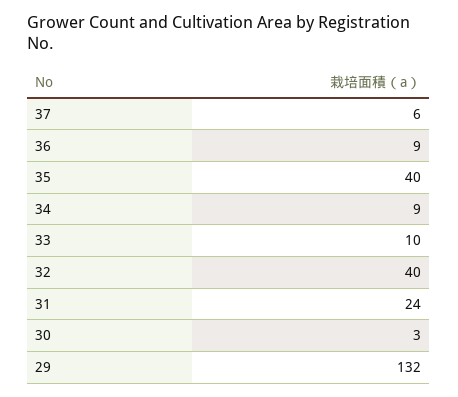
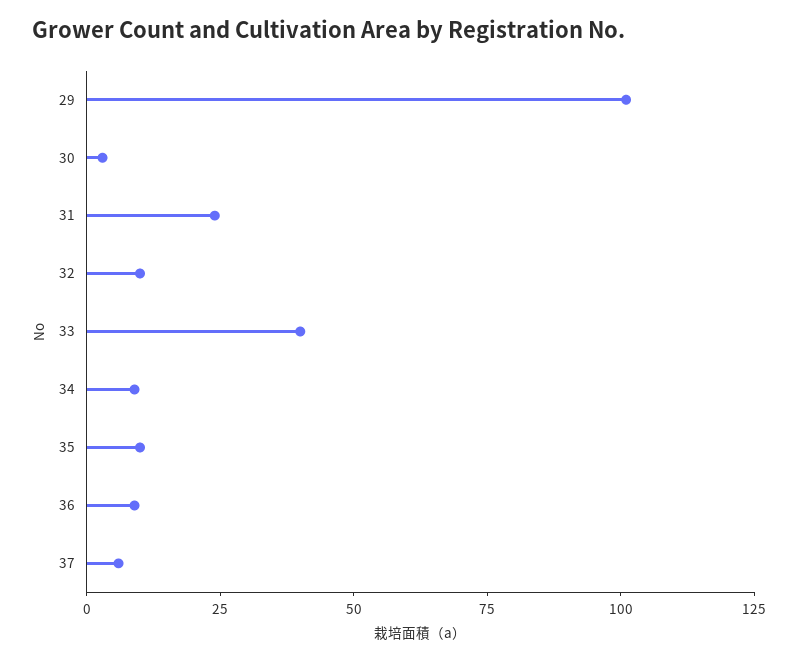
35: 40 -> 10
33: 10 -> 40
32: 40 -> 10
29: 132 -> 100

